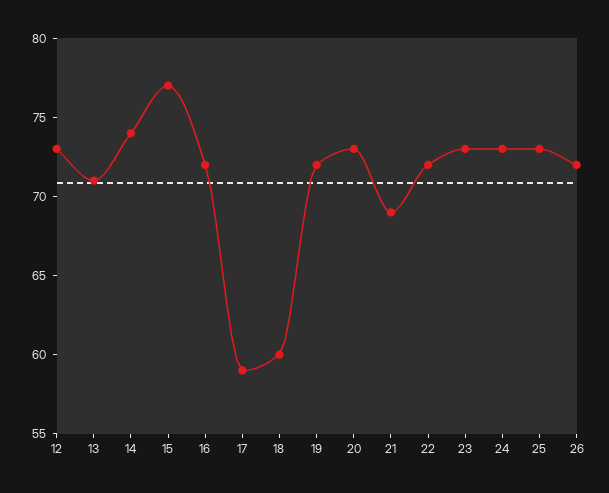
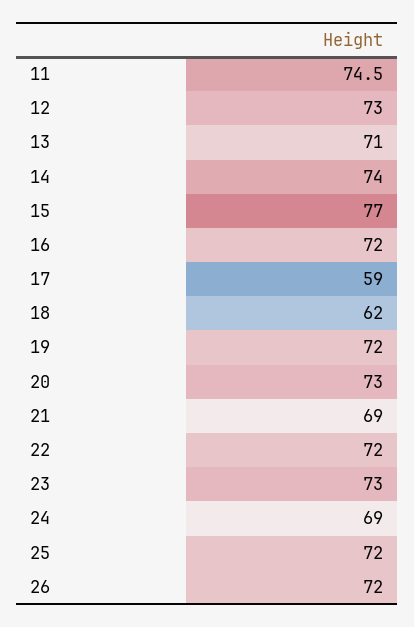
18: 60 -> 62
24: 73 -> 69
25: 73 -> 72
11: none -> 74.5

